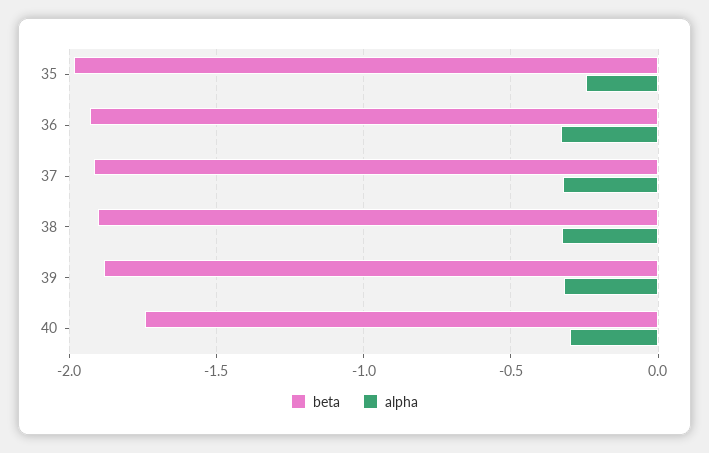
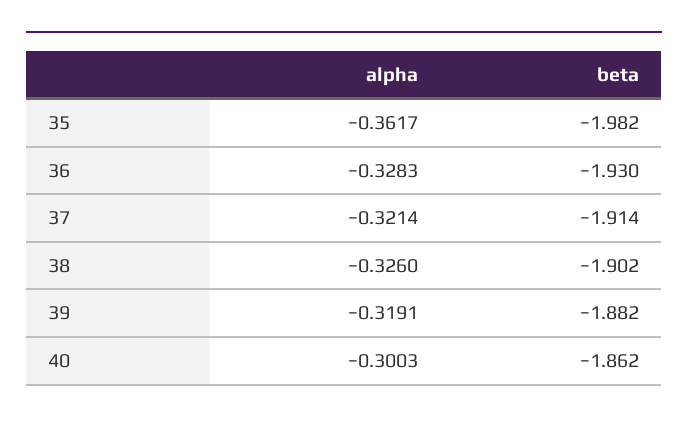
alpha, 35: -0.25 -> -0.3617
beta, 40: -1.75 -> -1.862

